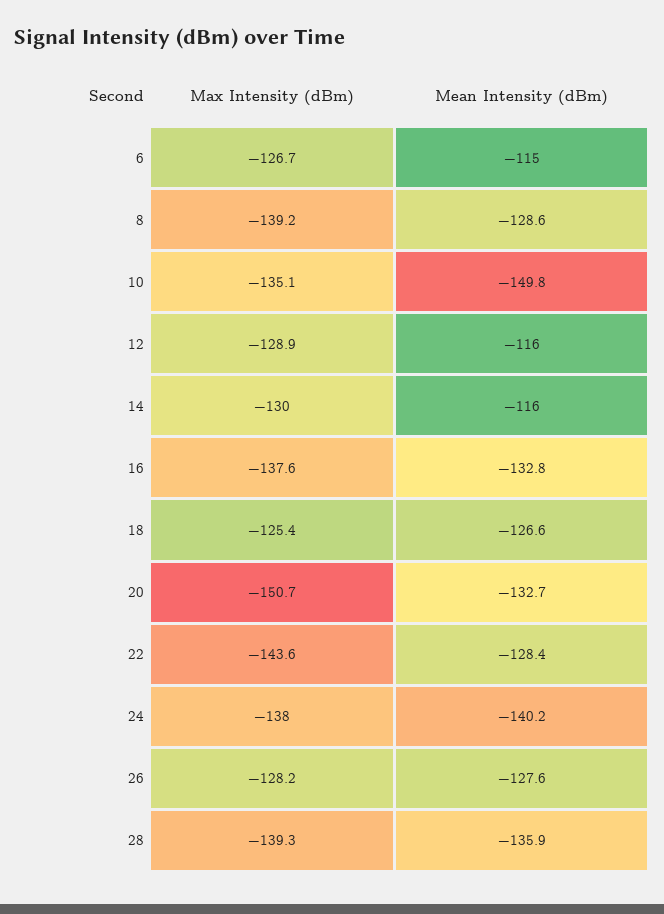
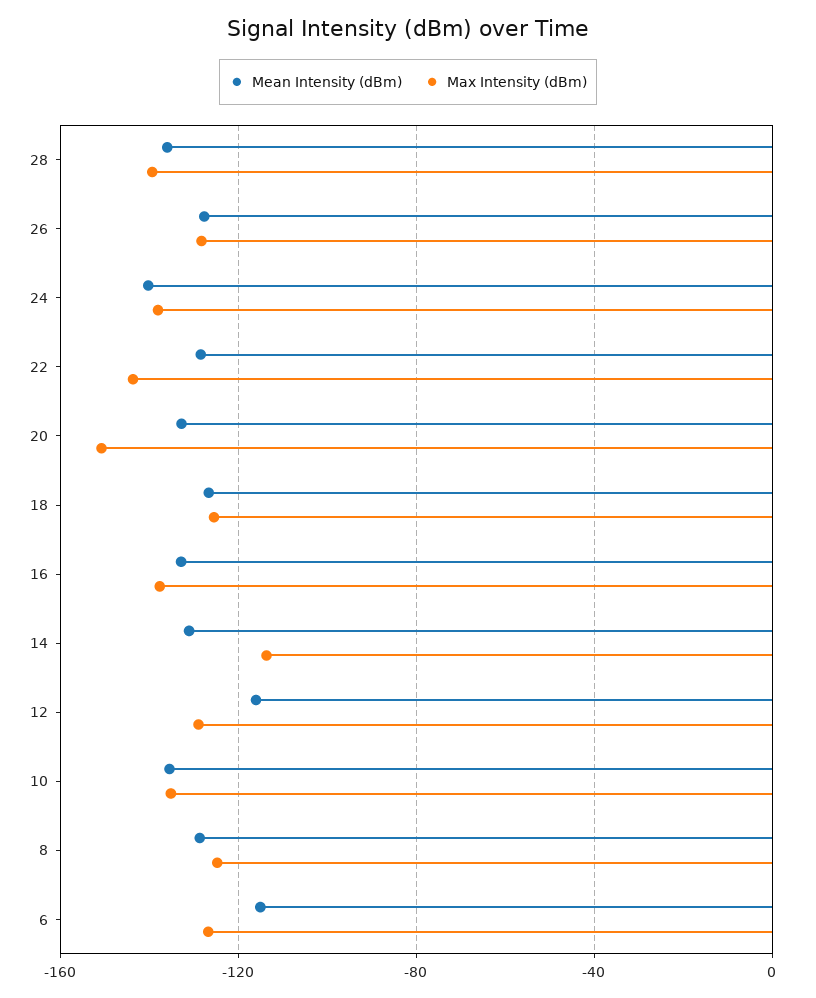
Max Intensity (dBm), 8: -139.2 -> -125
Mean Intensity (dBm), 10: -149.8 -> -135
Max Intensity (dBm), 14: -130 -> -115
Mean Intensity (dBm), 14: -116 -> -130

